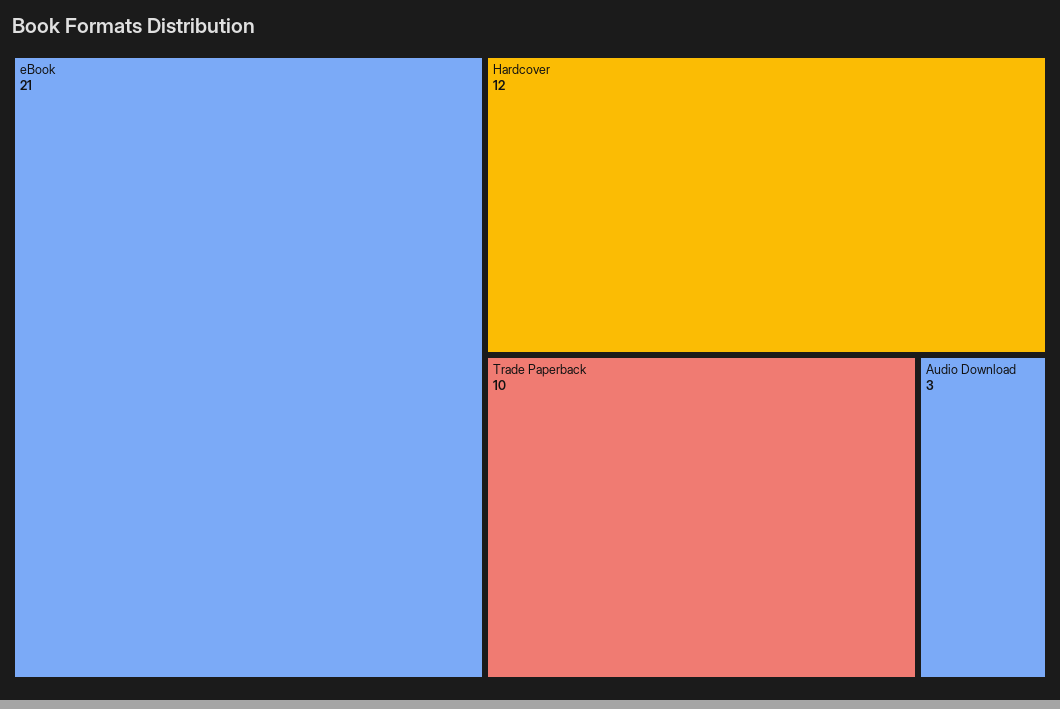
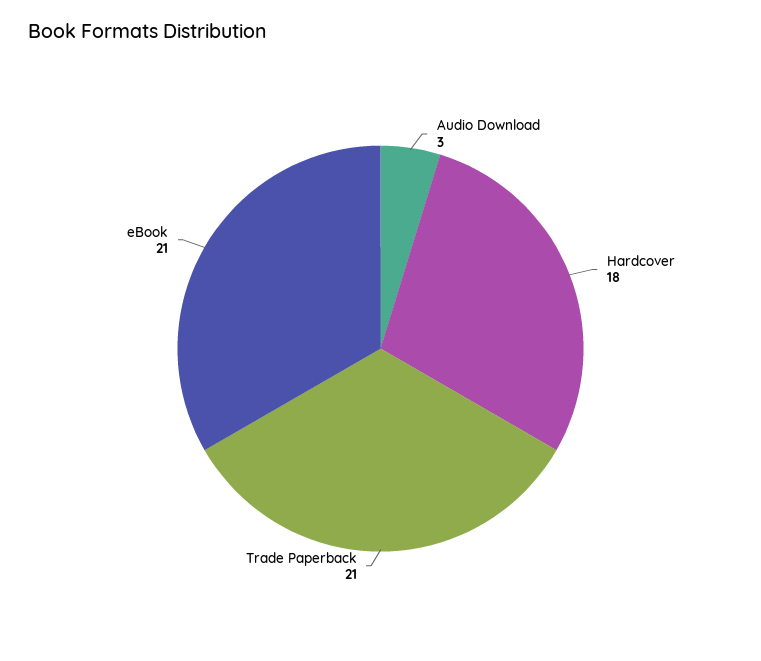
Hardcover: 12 -> 18
Trade Paperback: 10 -> 21

